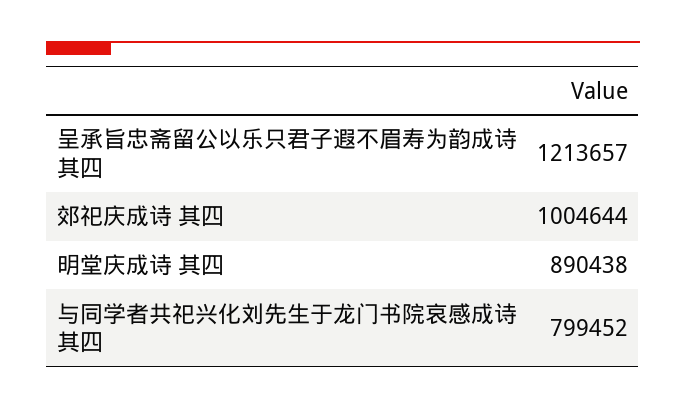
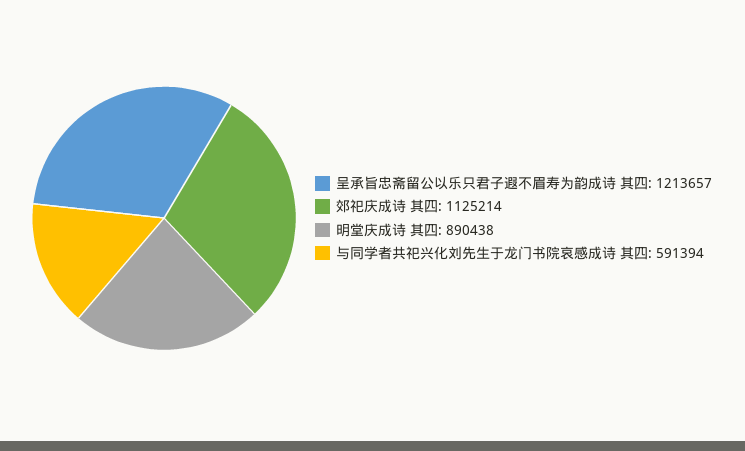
郊祀庆成诗 其四: 1004644 -> 1125214
与同学者共祀兴化刘先生于龙门书院哀感成诗 其四: 799452 -> 591394

